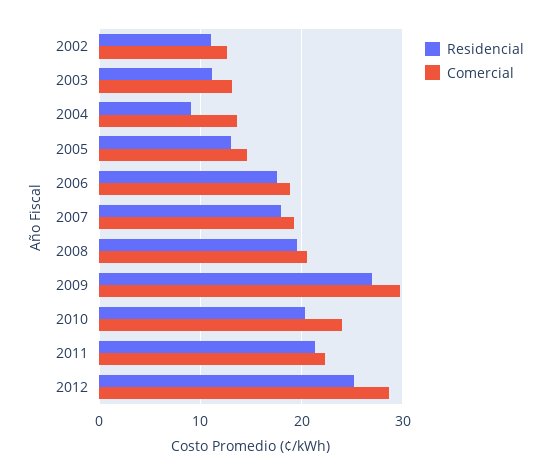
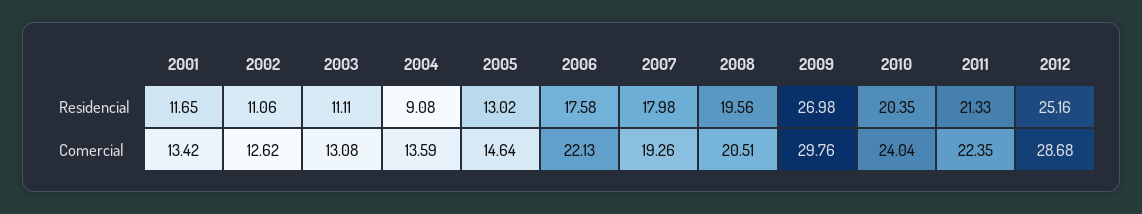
Comercial, 2006: 19 -> 22.13
Residencial, 2001: none -> 11.65
Comercial, 2001: none -> 13.42

